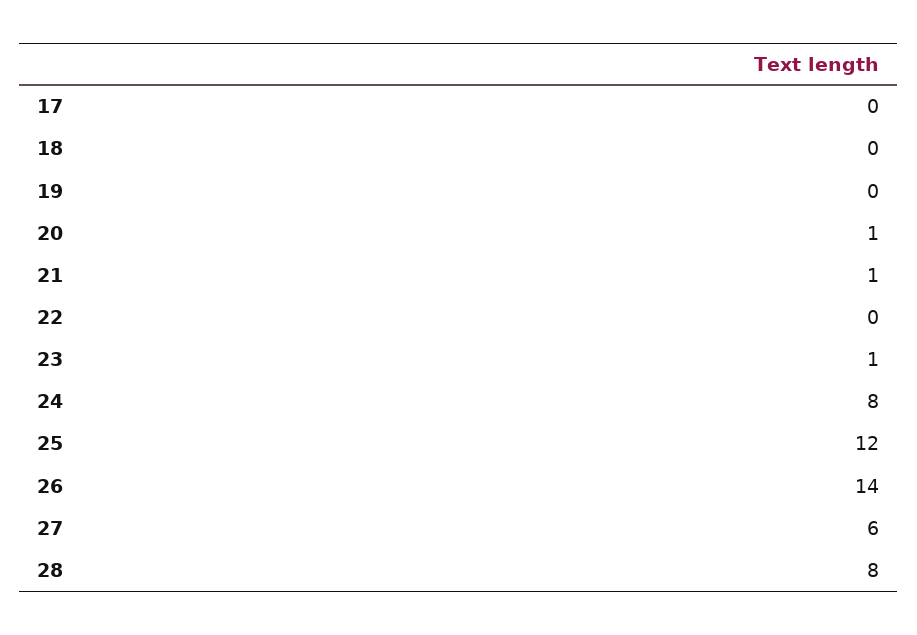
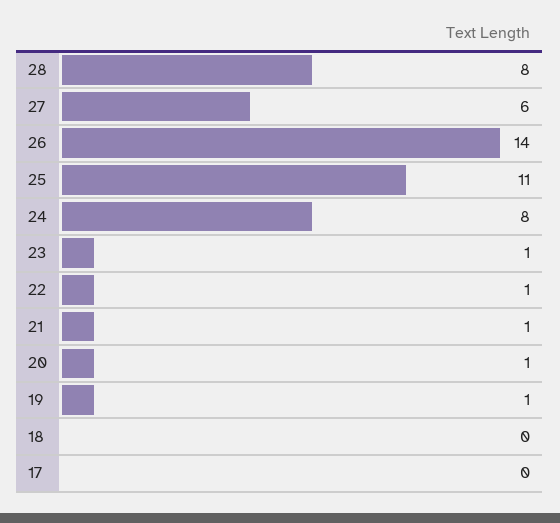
19: 0 -> 1
22: 0 -> 1
25: 12 -> 11

